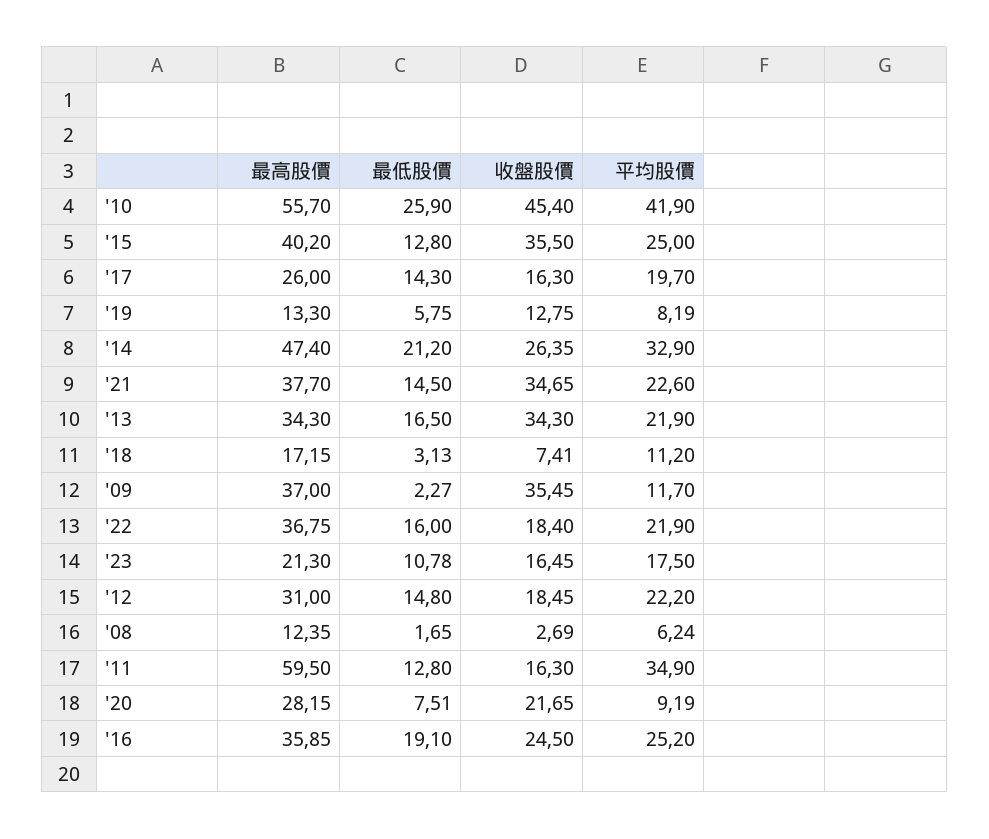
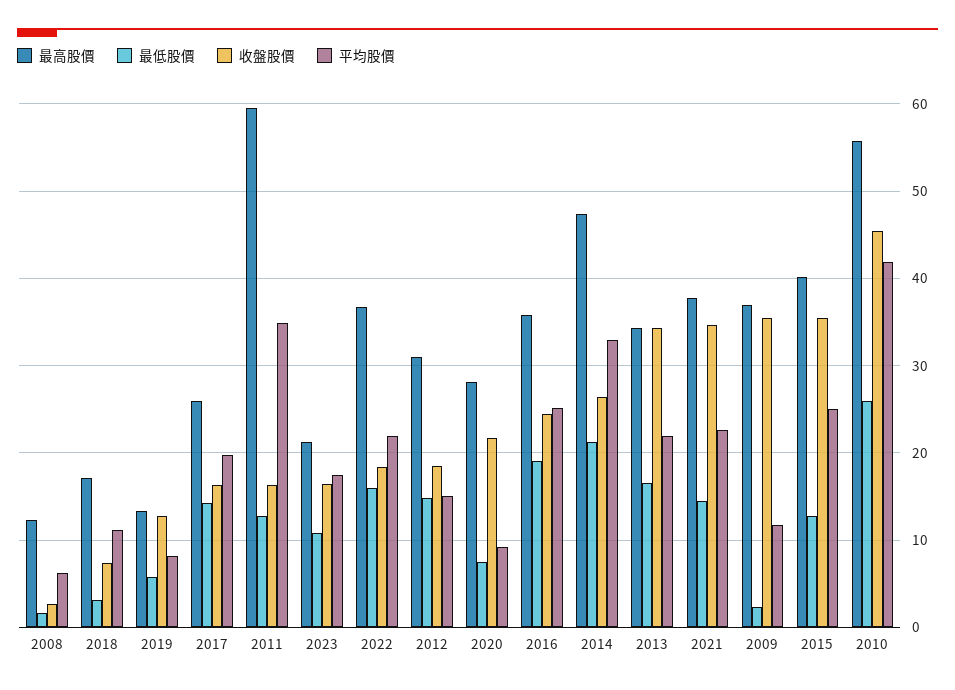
平均股價, '12: 22.2 -> 15

